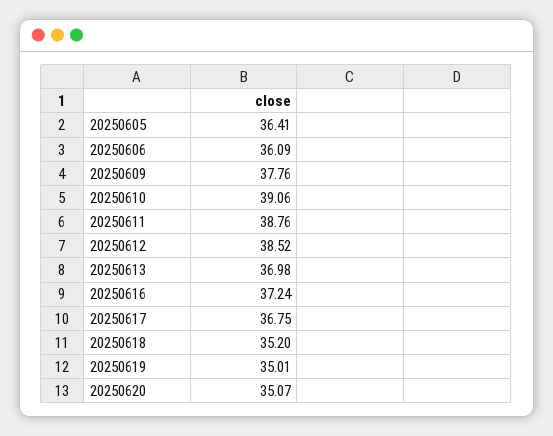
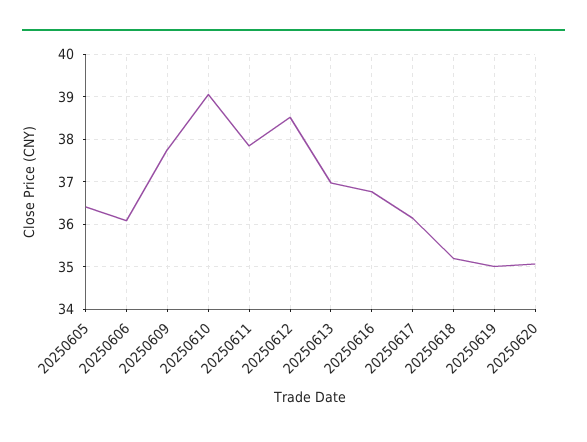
20250611: 38.76 -> 37.8
20250616: 37.24 -> 36.8
20250617: 36.75 -> 36.2

